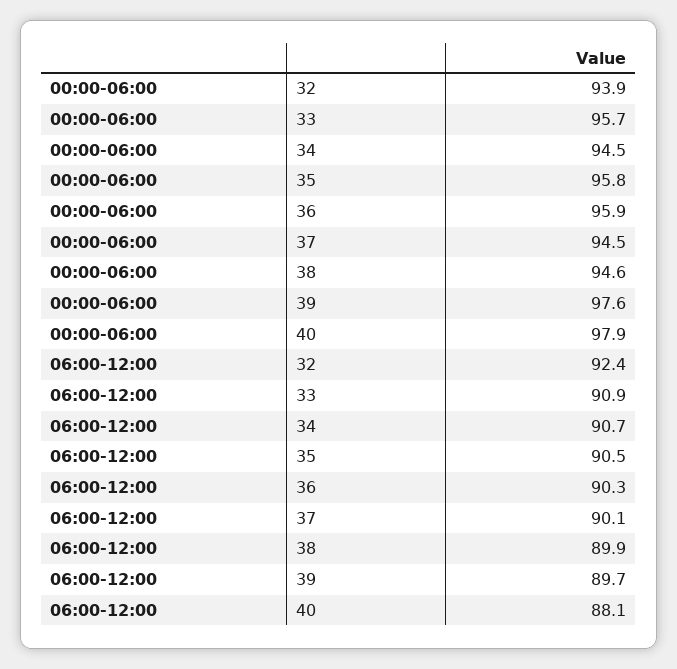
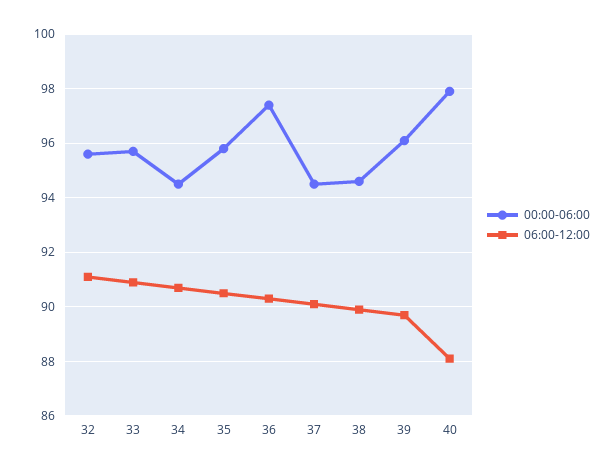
00:00-06:00, 32: 93.9 -> 95.5
00:00-06:00, 36: 95.9 -> 97.5
00:00-06:00, 39: 97.6 -> 96
06:00-12:00, 32: 92.4 -> 91

